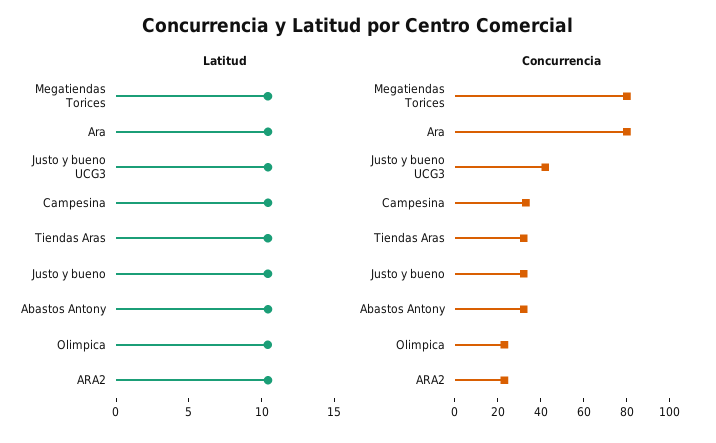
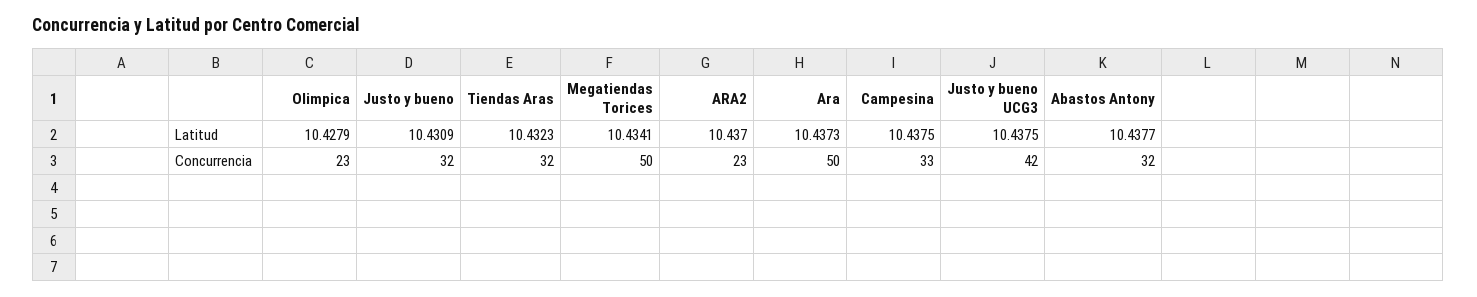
Concurrencia, Megatiendas Torices: 80 -> 50
Concurrencia, Ara: 80 -> 50

